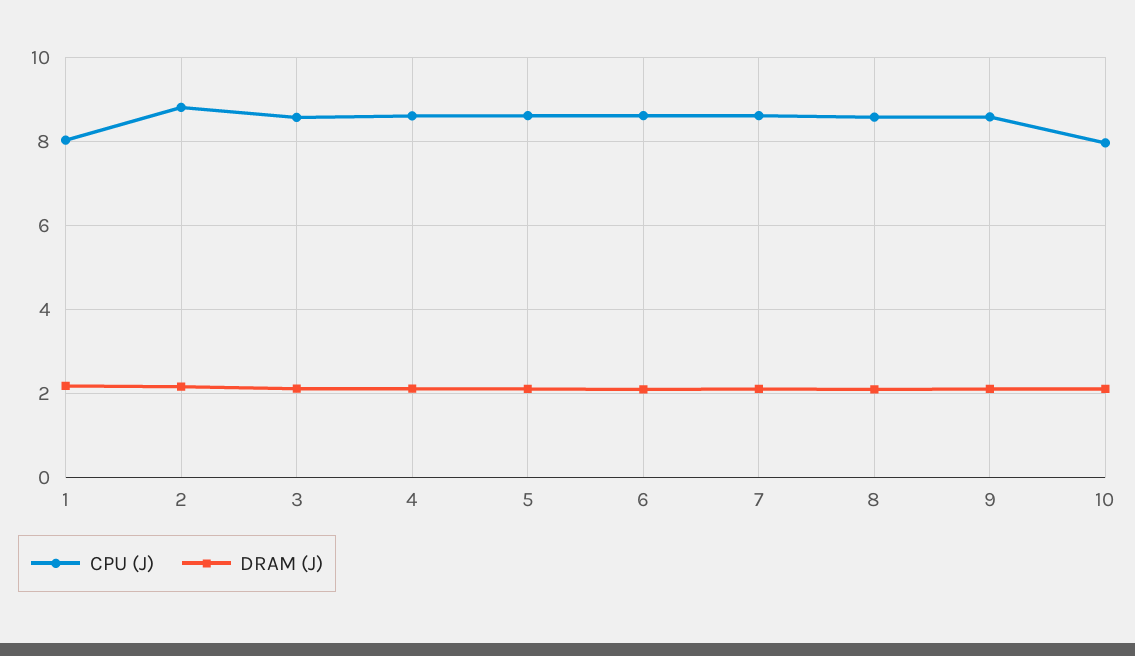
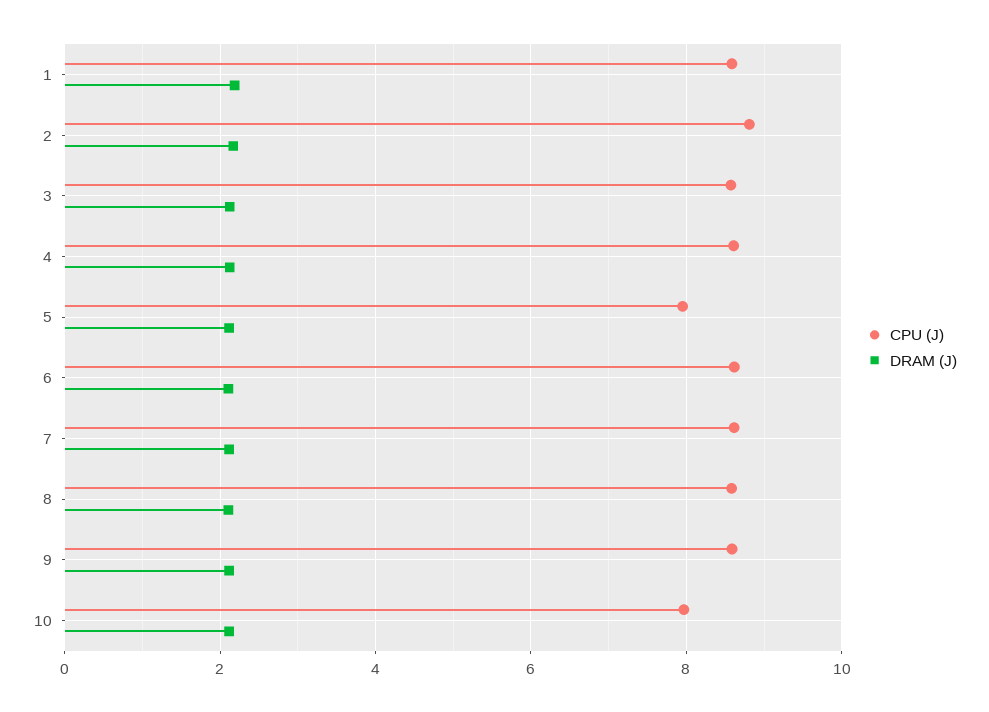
CPU (J), 1: 8 -> 8.6
CPU (J), 5: 8.6 -> 8

